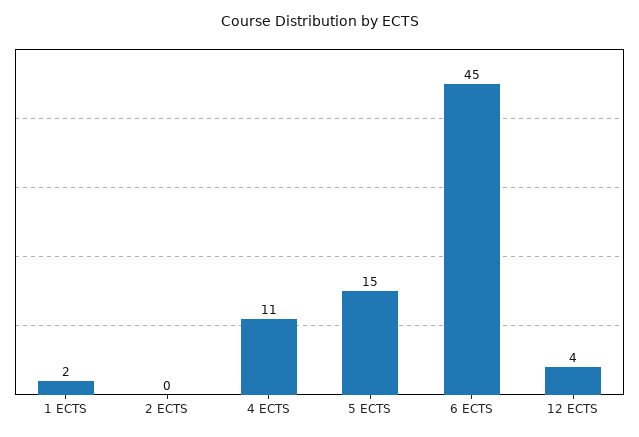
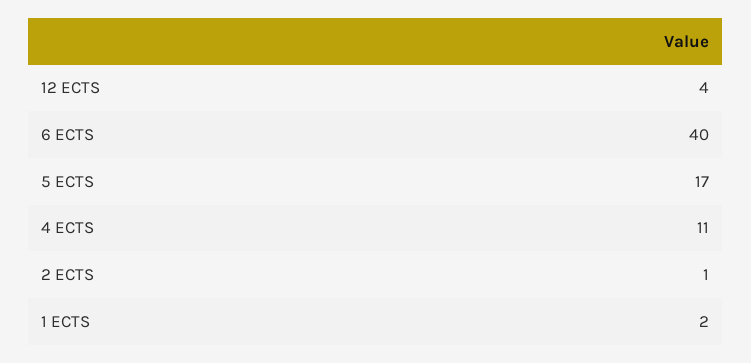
2 ECTS: 0 -> 1
5 ECTS: 15 -> 17
6 ECTS: 45 -> 40

